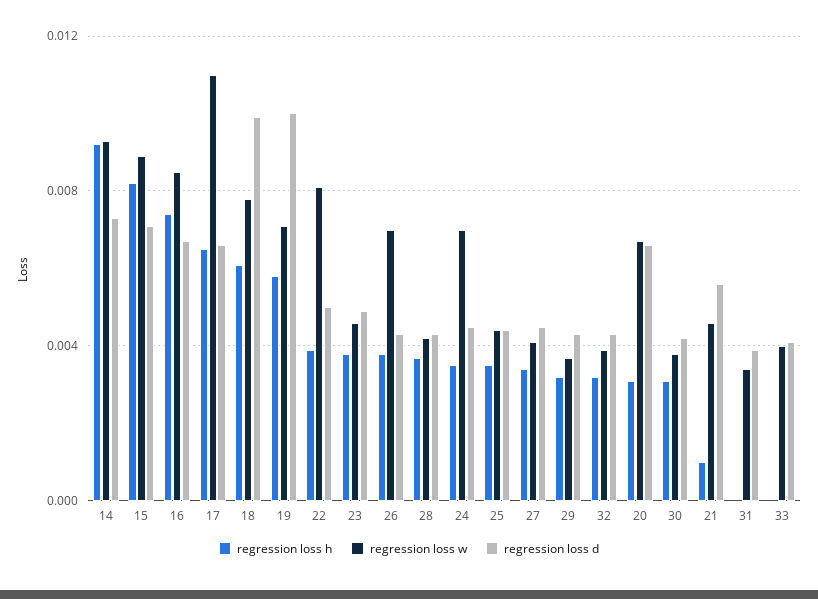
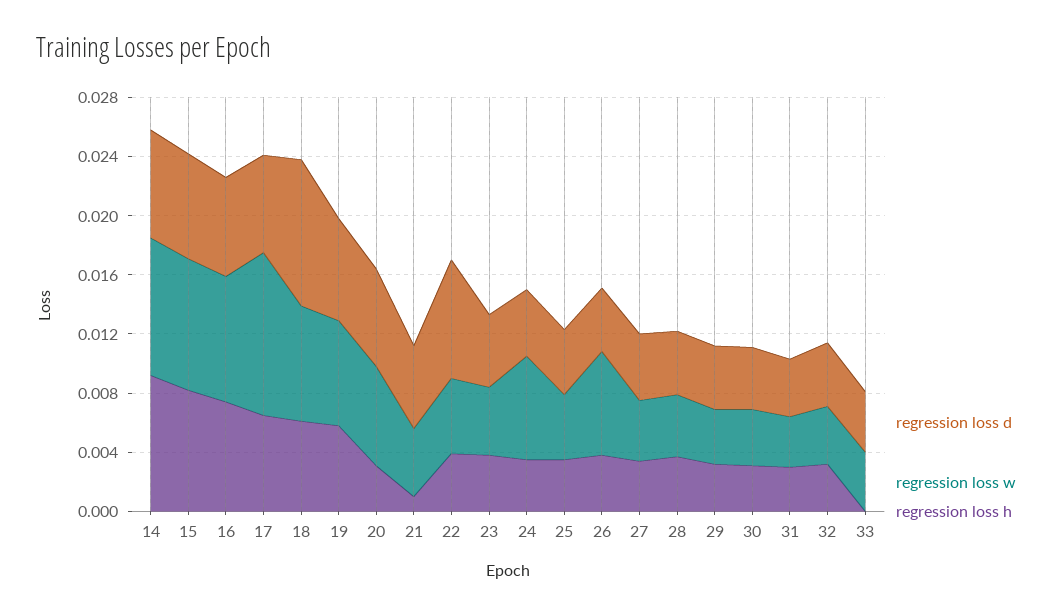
regression loss d, 19: 0.01 -> 0.007
regression loss w, 22: 0.008 -> 0.005
regression loss d, 22: 0.005 -> 0.008
regression loss h, 31: 0 -> 0.003

